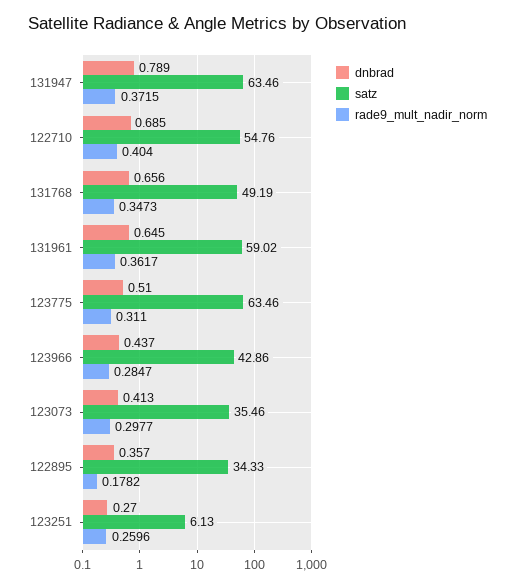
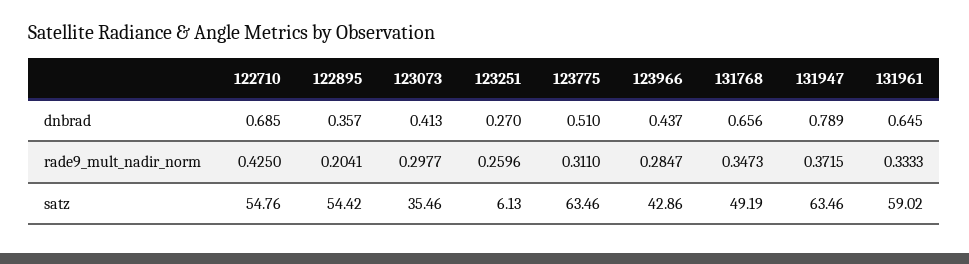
rade9_mult_nadir_norm, 122710: 0.404 -> 0.425
rade9_mult_nadir_norm, 131961: 0.3617 -> 0.3333
satz, 122895: 34.33 -> 54.42
rade9_mult_nadir_norm, 122895: 0.1782 -> 0.2041

